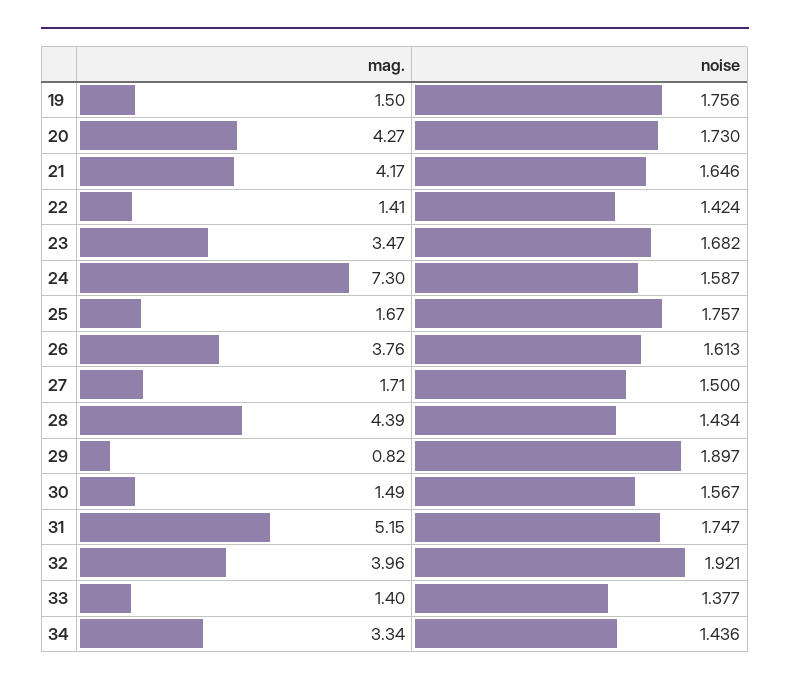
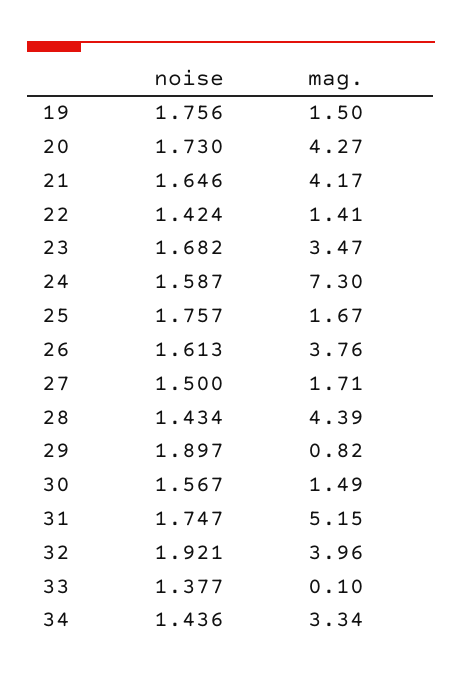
mag., 33: 1.4 -> 0.1

